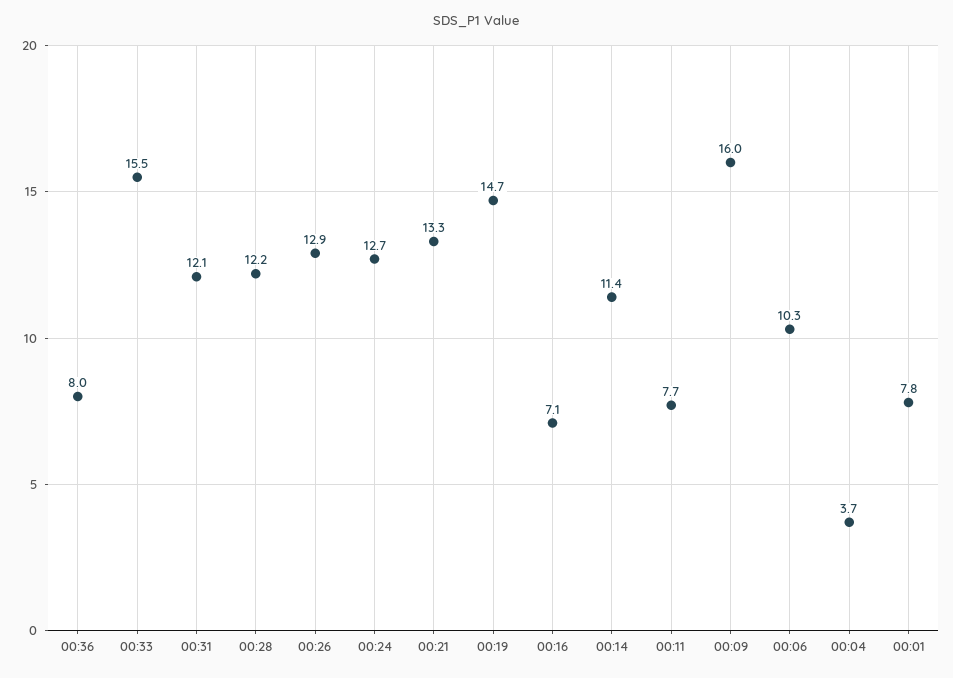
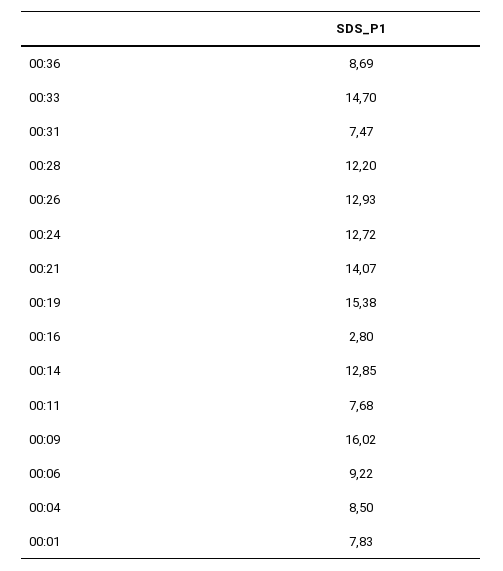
00:36: 8 -> 8.69
00:33: 15.5 -> 14.7
00:31: 12.1 -> 7.47
00:21: 13.3 -> 14.07
00:19: 14.7 -> 15.38
00:16: 7.1 -> 2.8
00:14: 11.4 -> 12.85
00:06: 10.3 -> 9.22
00:04: 3.7 -> 8.5

